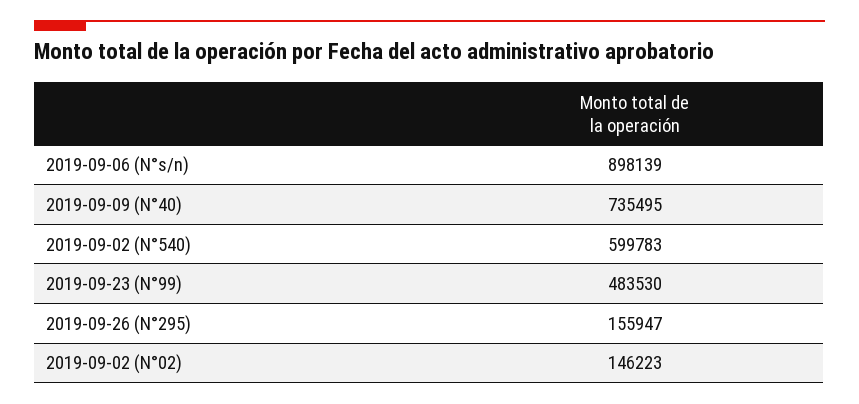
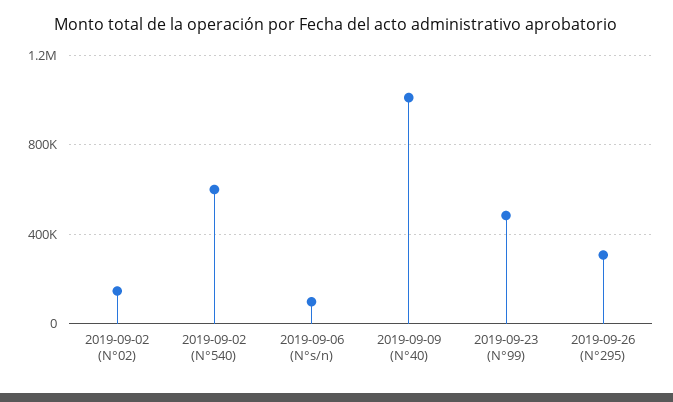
2019-09-06 (N°s/n): 898139 -> 100000
2019-09-09 (N°40): 735495 -> 1000000
2019-09-26 (N°295): 155947 -> 300000

